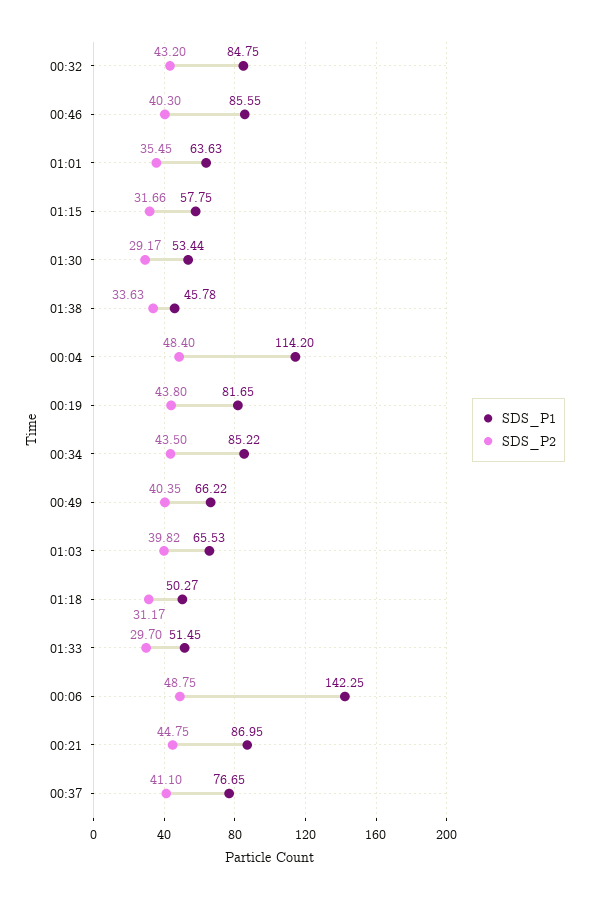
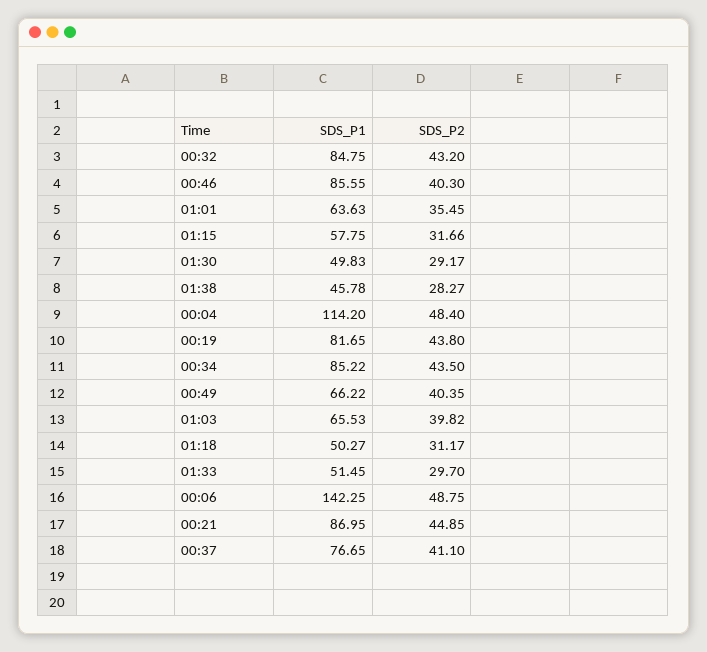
SDS_P1, 01:30: 53.44 -> 49.83
SDS_P2, 01:38: 33.63 -> 28.27
SDS_P2, 00:21: 44.75 -> 44.85

